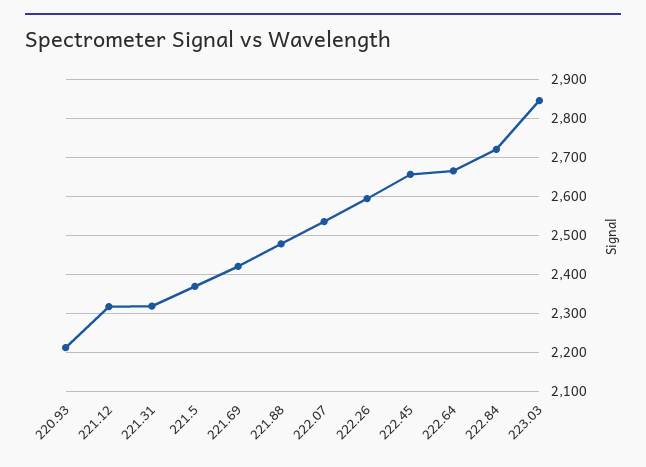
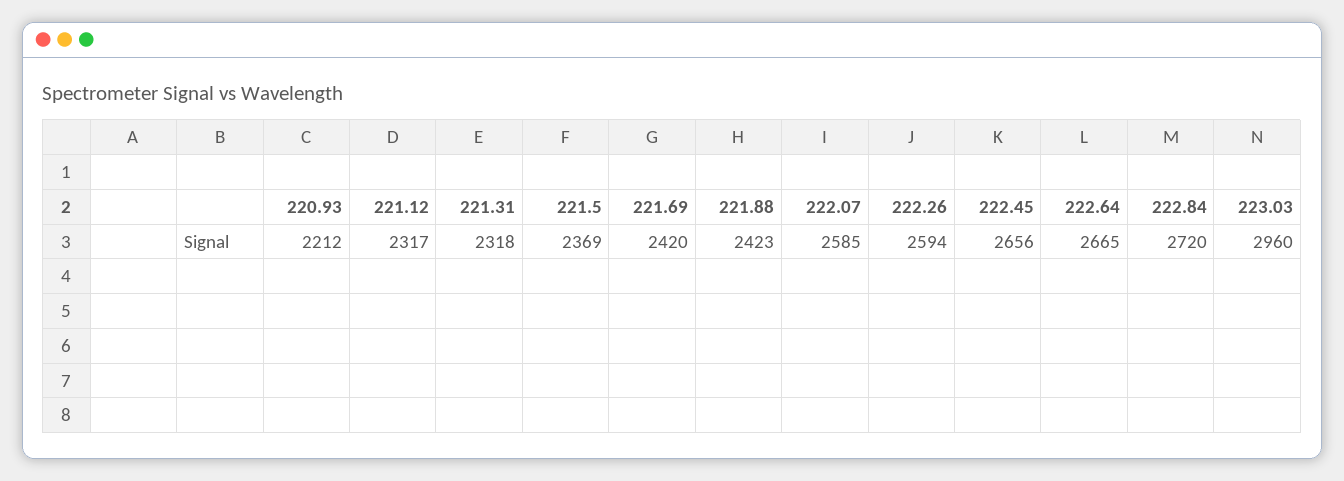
221.88: 2480 -> 2423
222.07: 2540 -> 2585
223.03: 2840 -> 2960

